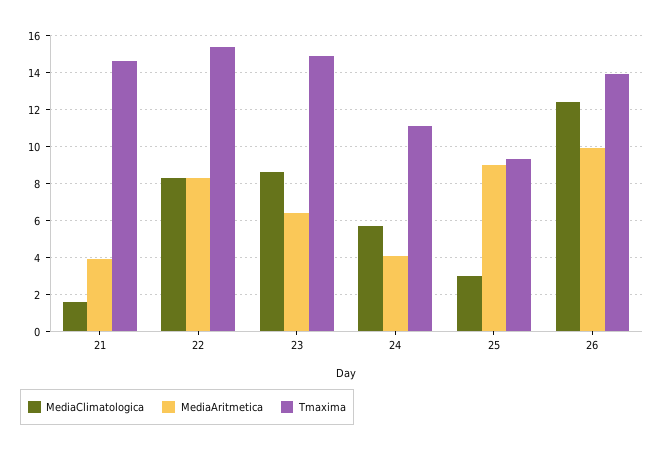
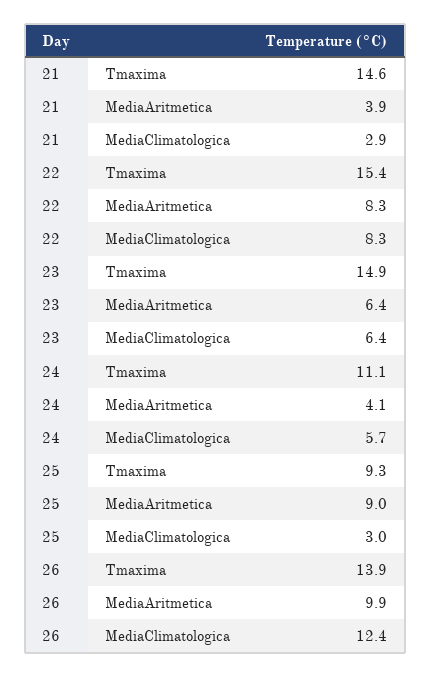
MediaClimatologica, 21: 1.5 -> 2.9
MediaClimatologica, 23: 8.5 -> 6.4

